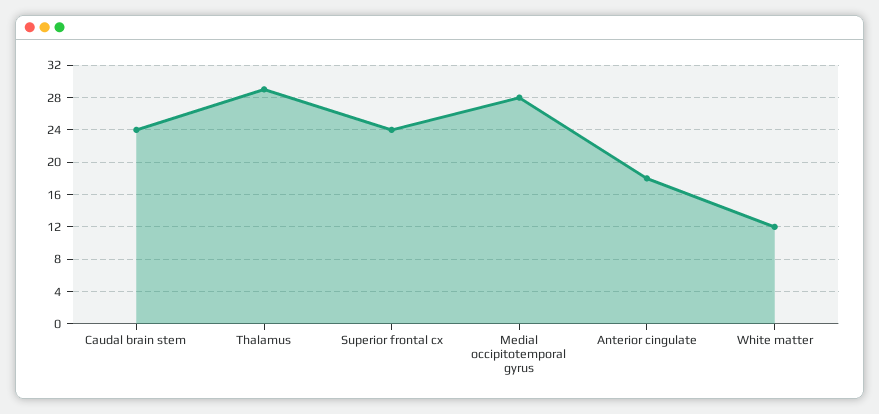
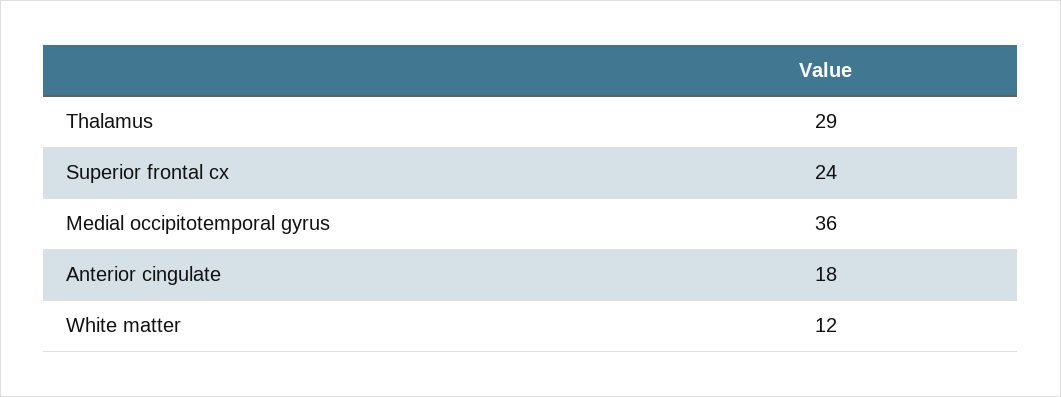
Caudal brain stem: 24 -> none
Medial occipitotemporal gyrus: 28 -> 36

